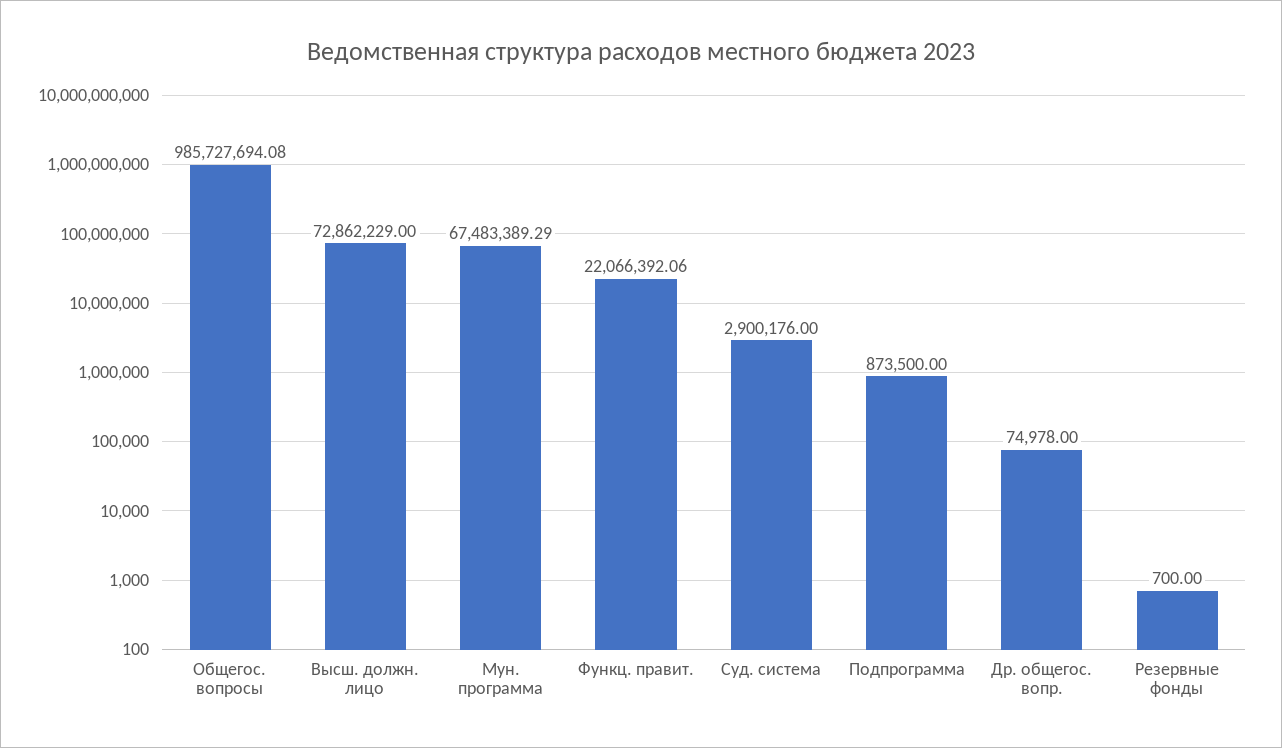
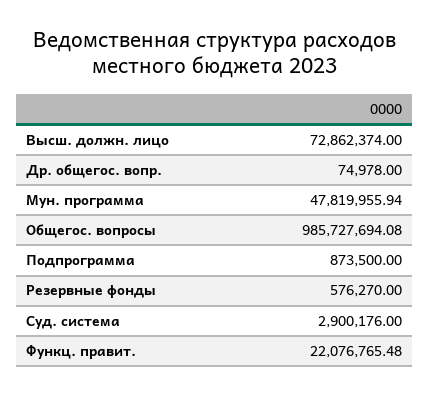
Высш. должн. лицо: 72862229 -> 72862374
Мун. программа: 67483389.29 -> 47819955.94
Функц. правит.: 22066392.06 -> 22076765.48
Резервные фонды: 700 -> 576270

